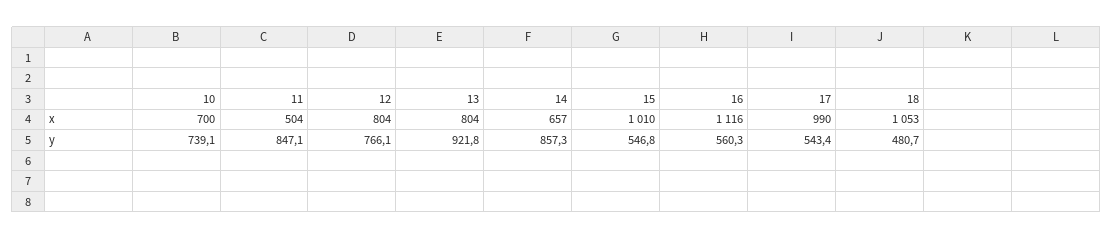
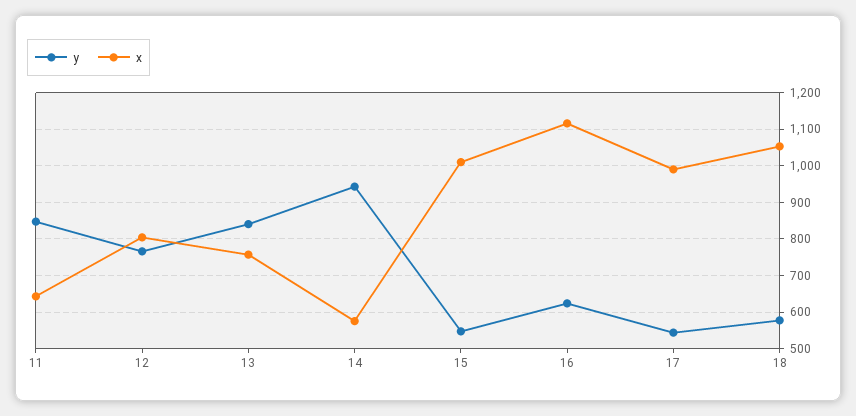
x, 10: 700 -> none
x, 11: 504 -> 640
x, 13: 804 -> 760
x, 14: 657 -> 580
y, 10: 739.1 -> none
y, 13: 921.8 -> 840
y, 14: 857.3 -> 940
y, 16: 560.3 -> 620
y, 18: 480.7 -> 580

